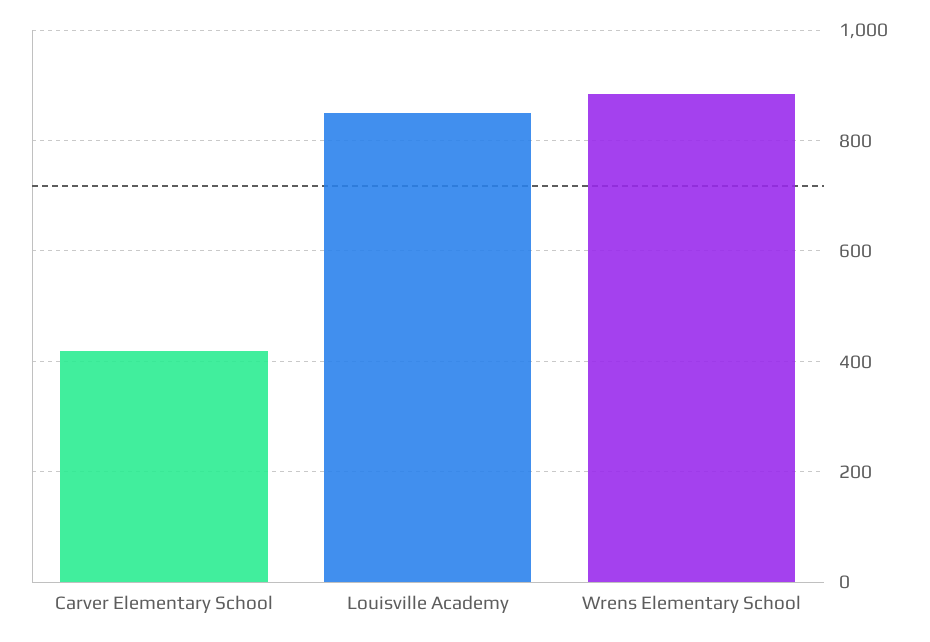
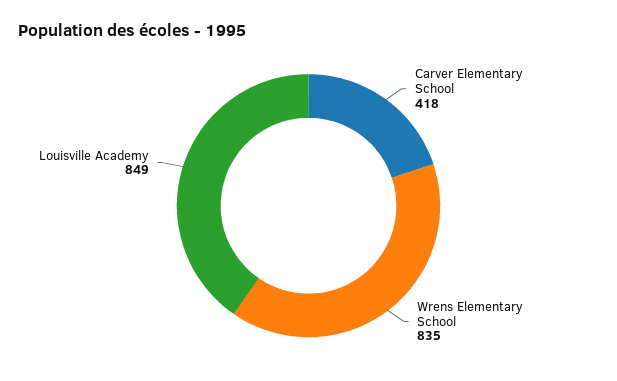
Wrens Elementary School: 880 -> 835

